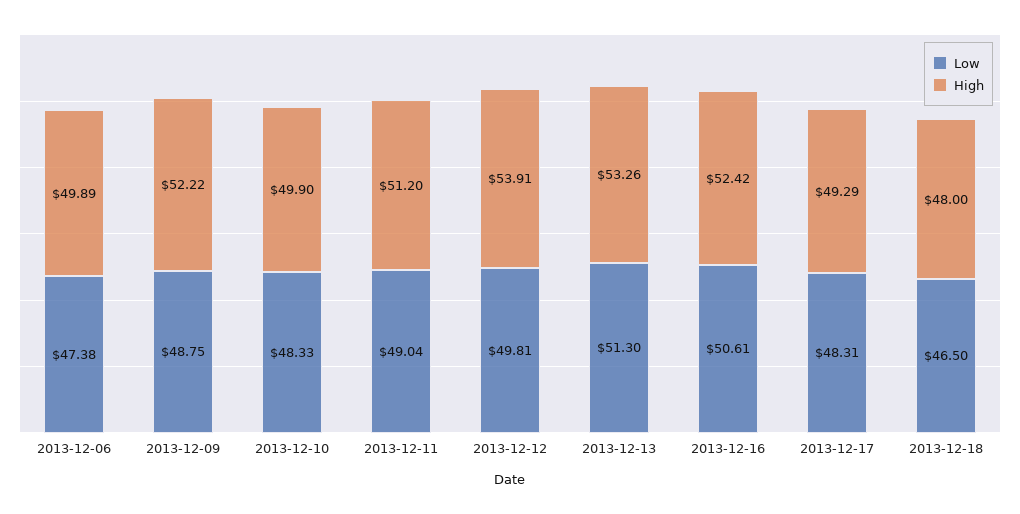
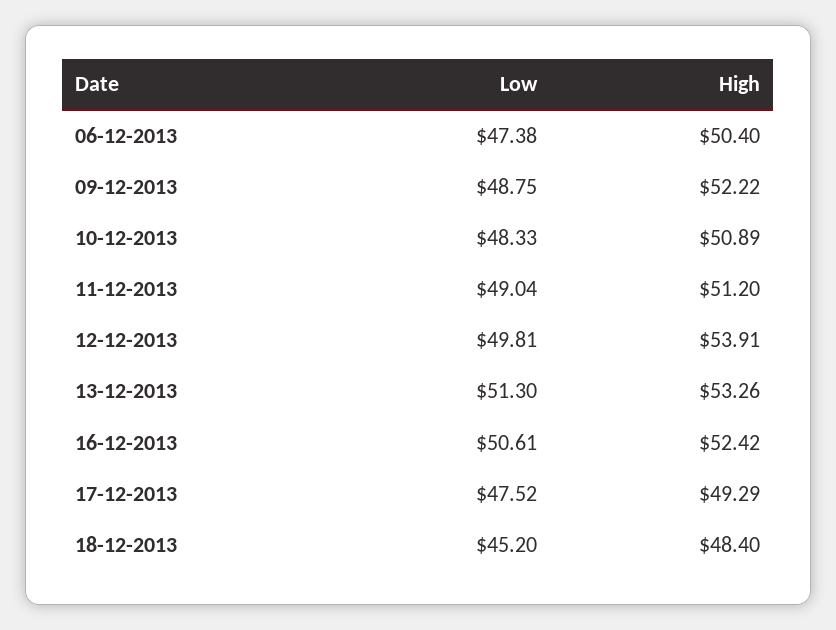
High, 2013-12-06: 49.89 -> 50.4
High, 2013-12-10: 49.9 -> 50.89
Low, 2013-12-17: 48.31 -> 47.52
Low, 2013-12-18: 46.5 -> 45.2
High, 2013-12-18: 48 -> 48.4

